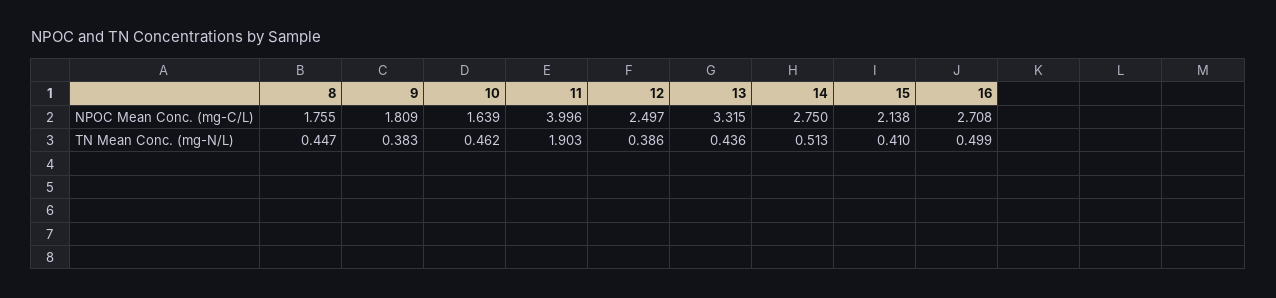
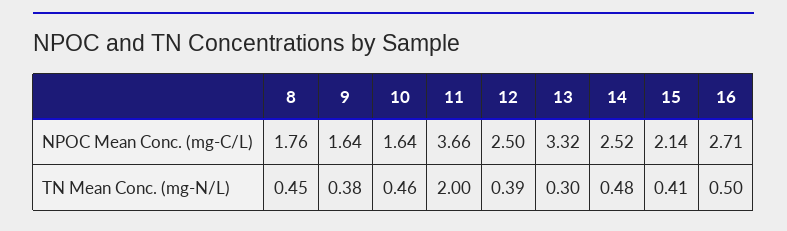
9, NPOC Mean Conc. (mg-C/L): 1.809 -> 1.64
11, NPOC Mean Conc. (mg-C/L): 3.996 -> 3.66
14, NPOC Mean Conc. (mg-C/L): 2.75 -> 2.52
11, TN Mean Conc. (mg-N/L): 1.903 -> 2
13, TN Mean Conc. (mg-N/L): 0.436 -> 0.3
14, TN Mean Conc. (mg-N/L): 0.513 -> 0.48

